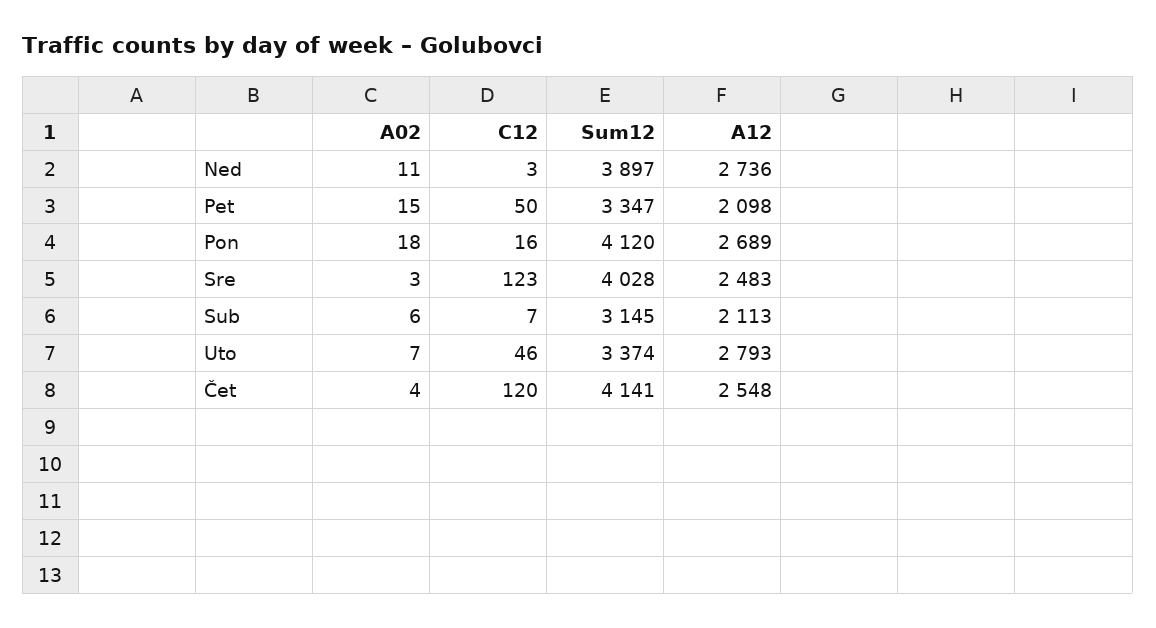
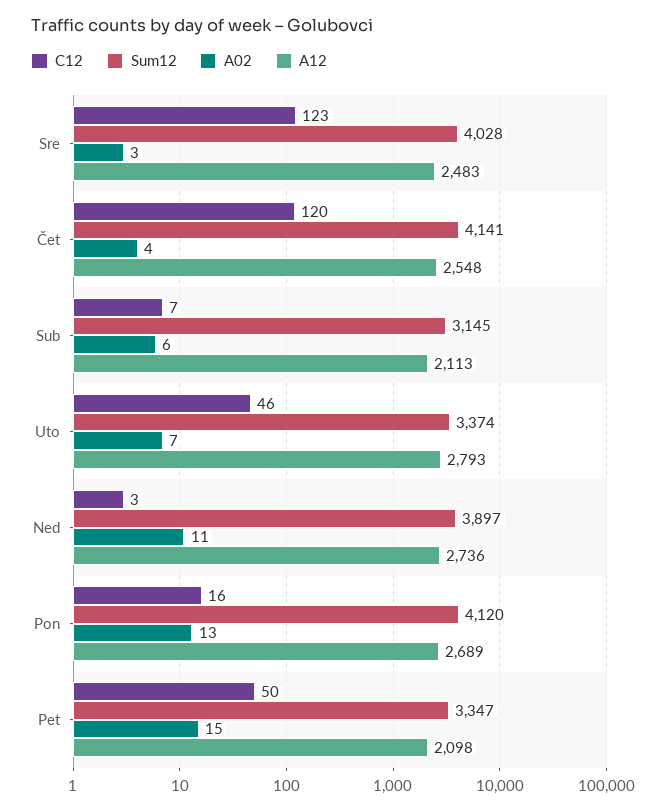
A02, Pon: 18 -> 13

